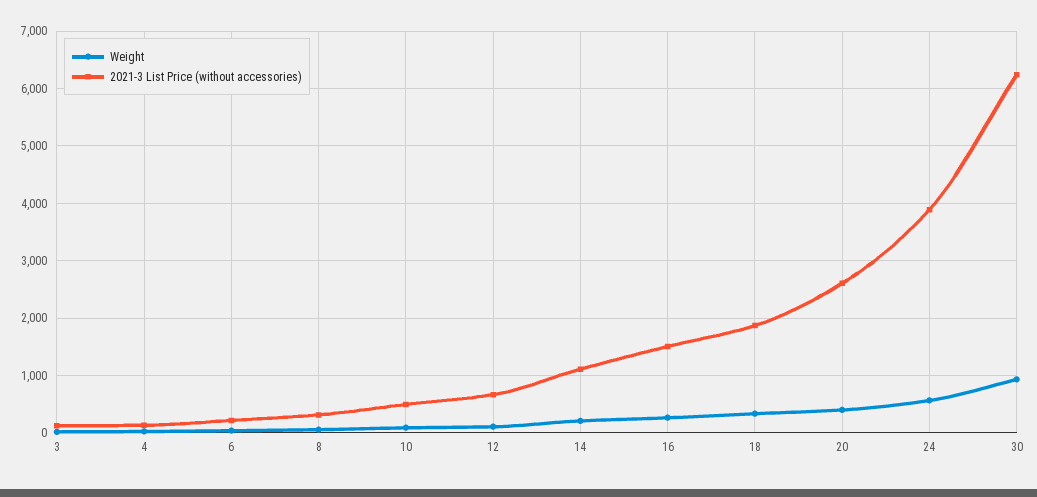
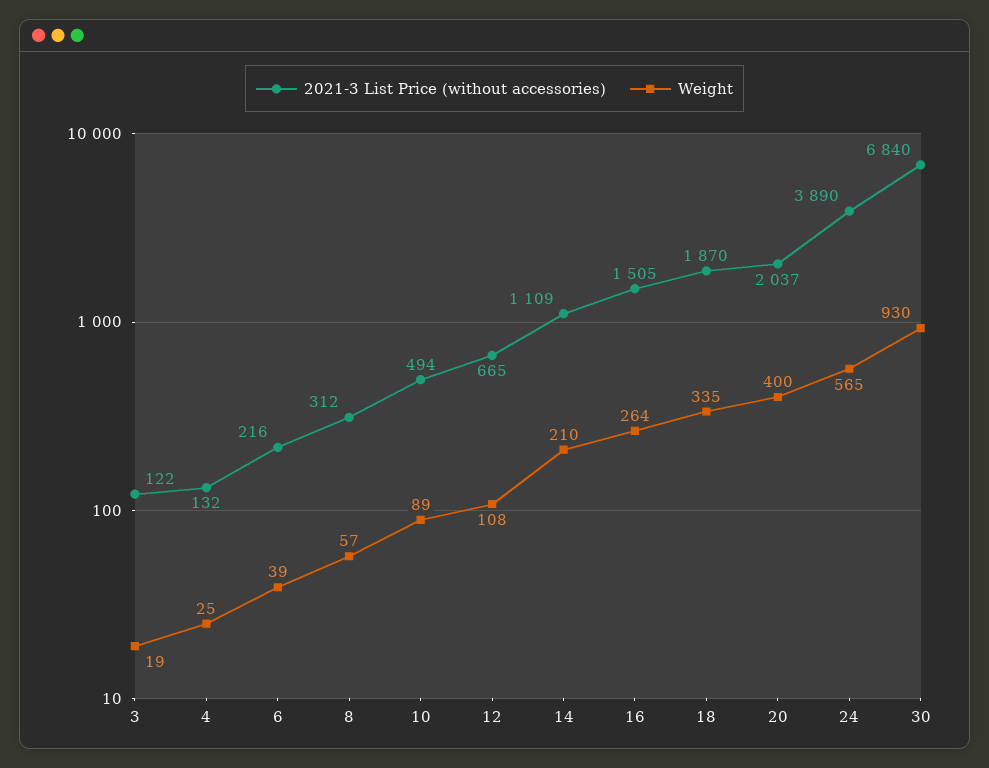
2021-3 List Price (without accessories), 20: 2600 -> 2037
2021-3 List Price (without accessories), 30: 6200 -> 6840

